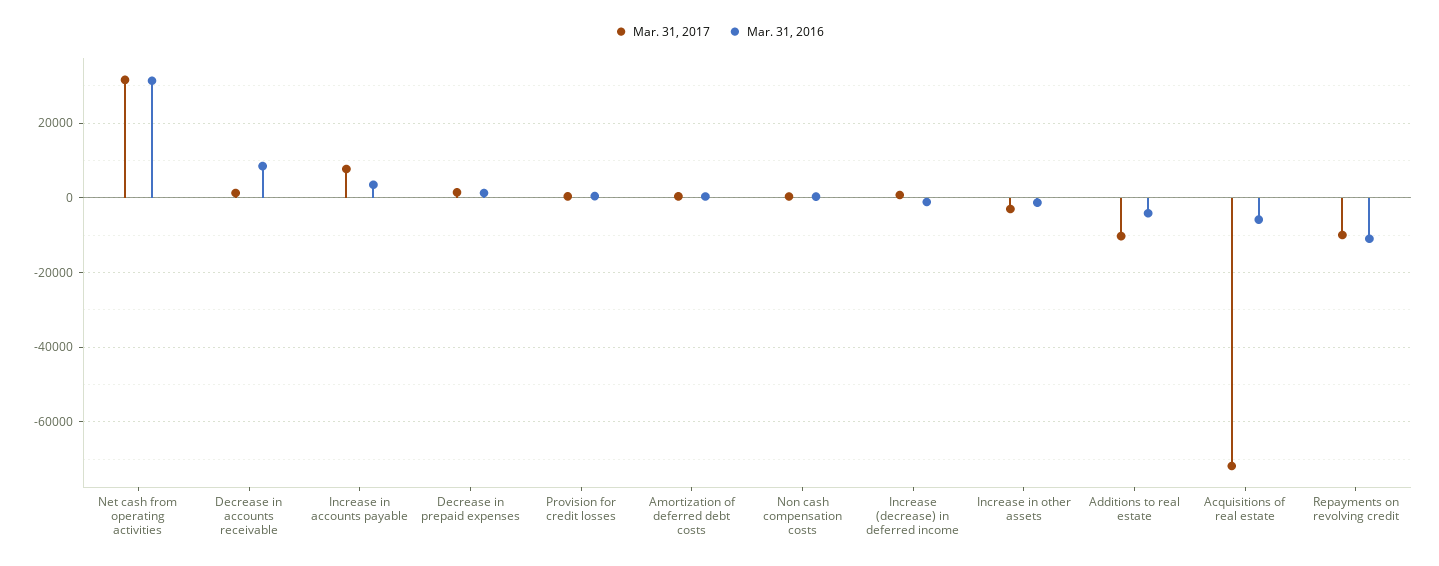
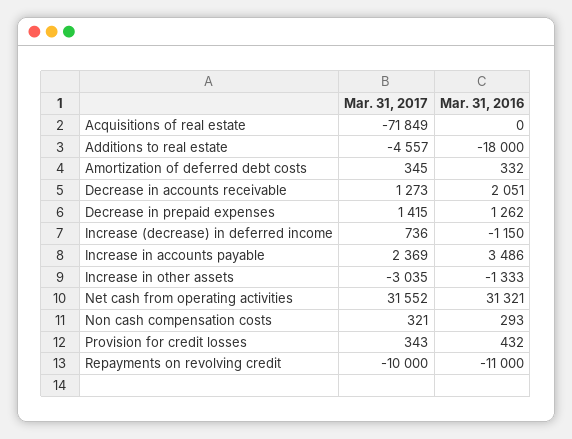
Mar. 31, 2016, Decrease in accounts receivable: 8000 -> 2051
Mar. 31, 2017, Increase in accounts payable: 8000 -> 2369
Mar. 31, 2017, Additions to real estate: -10000 -> -4557
Mar. 31, 2016, Additions to real estate: -4000 -> -18000
Mar. 31, 2016, Acquisitions of real estate: -6000 -> 0

